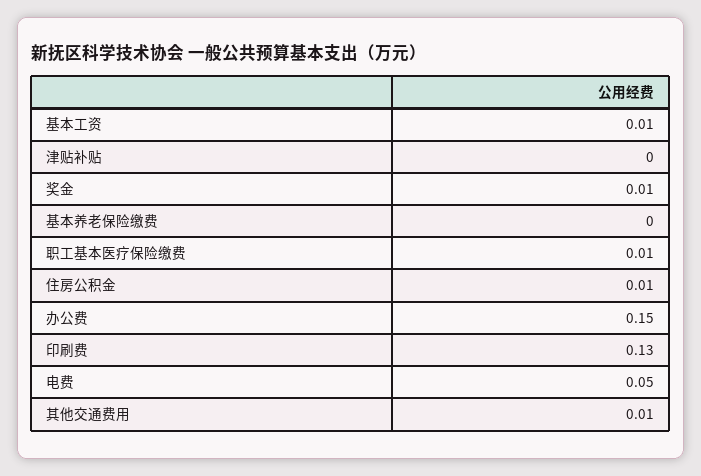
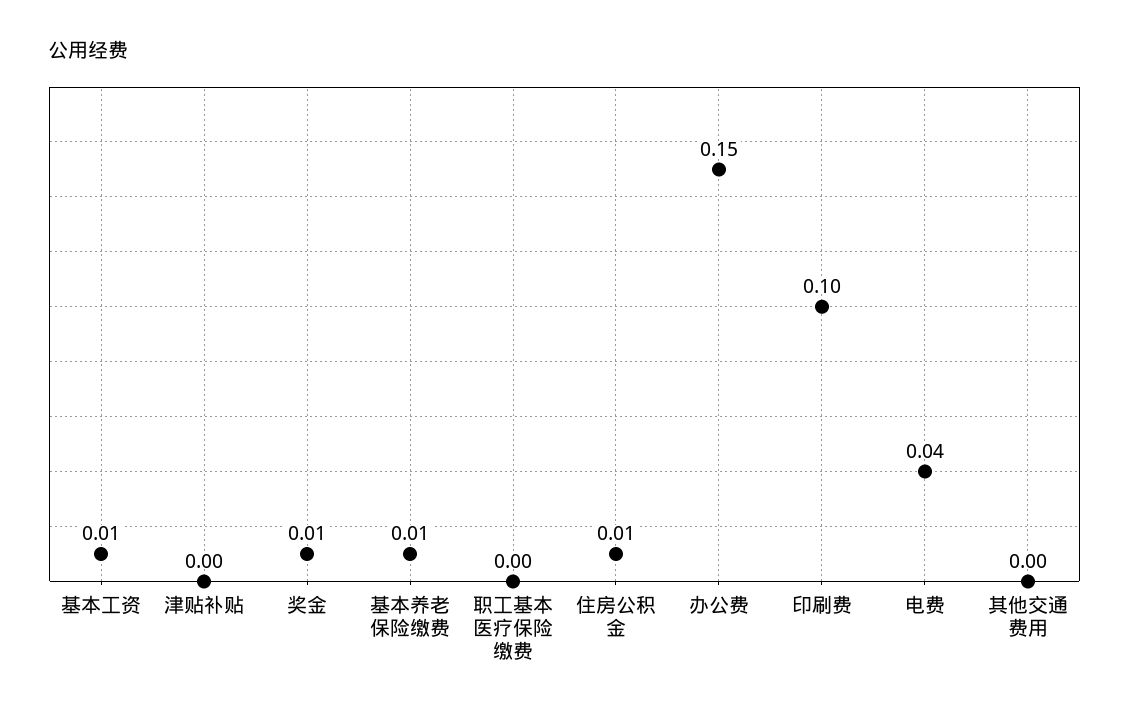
基本养老保险缴费: 0 -> 0.01
职工基本医疗保险缴费: 0.01 -> 0
印刷费: 0.13 -> 0.1
电费: 0.05 -> 0.04
其他交通费用: 0.01 -> 0

